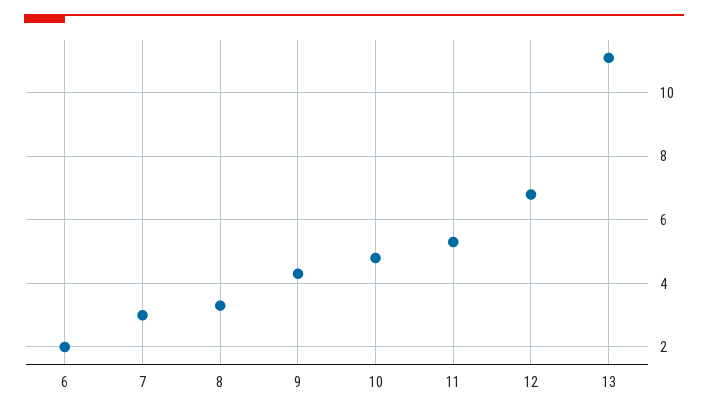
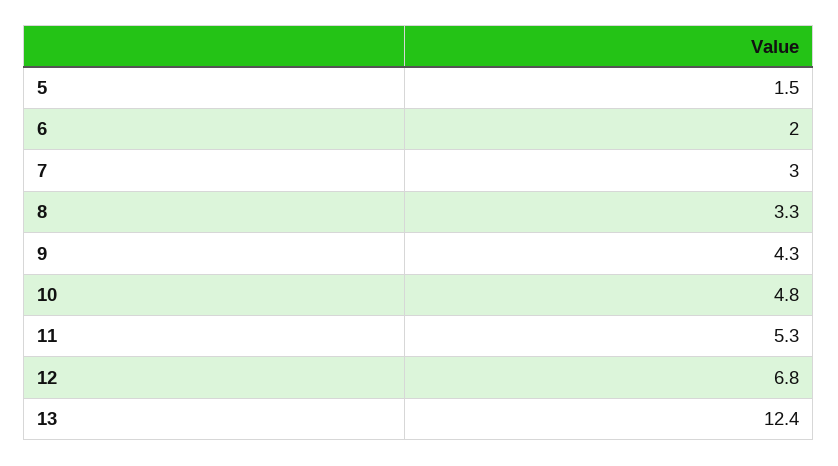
13: 11 -> 12.4
5: none -> 1.5

